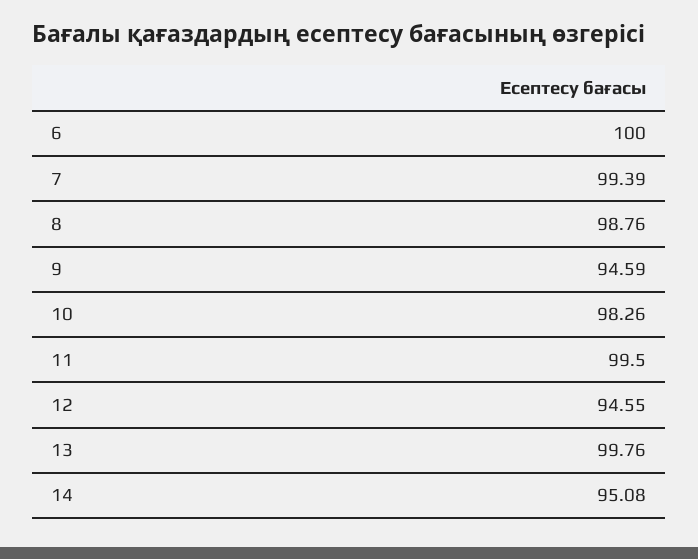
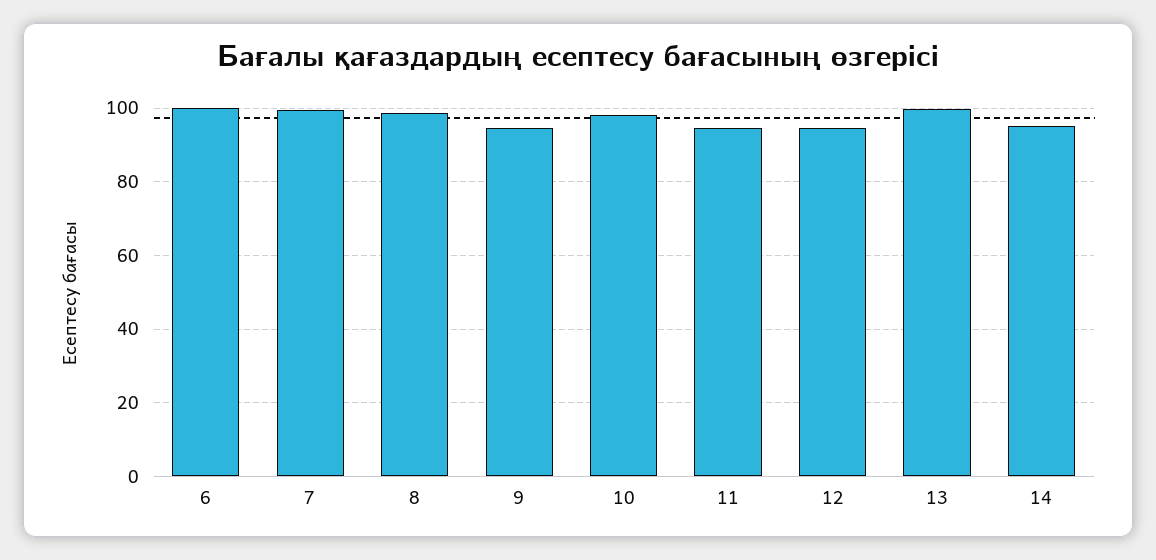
11: 99.5 -> 94

